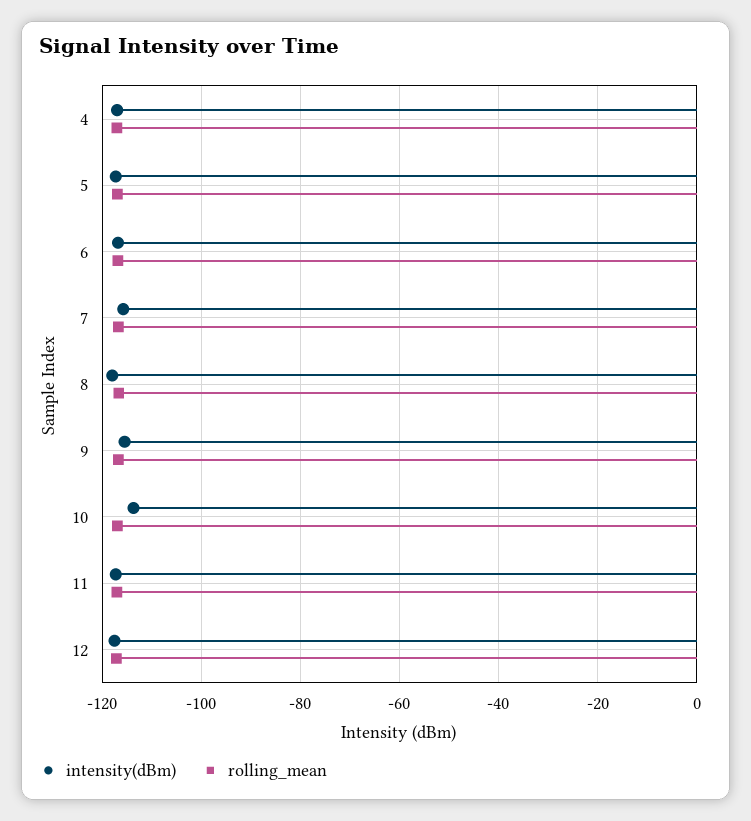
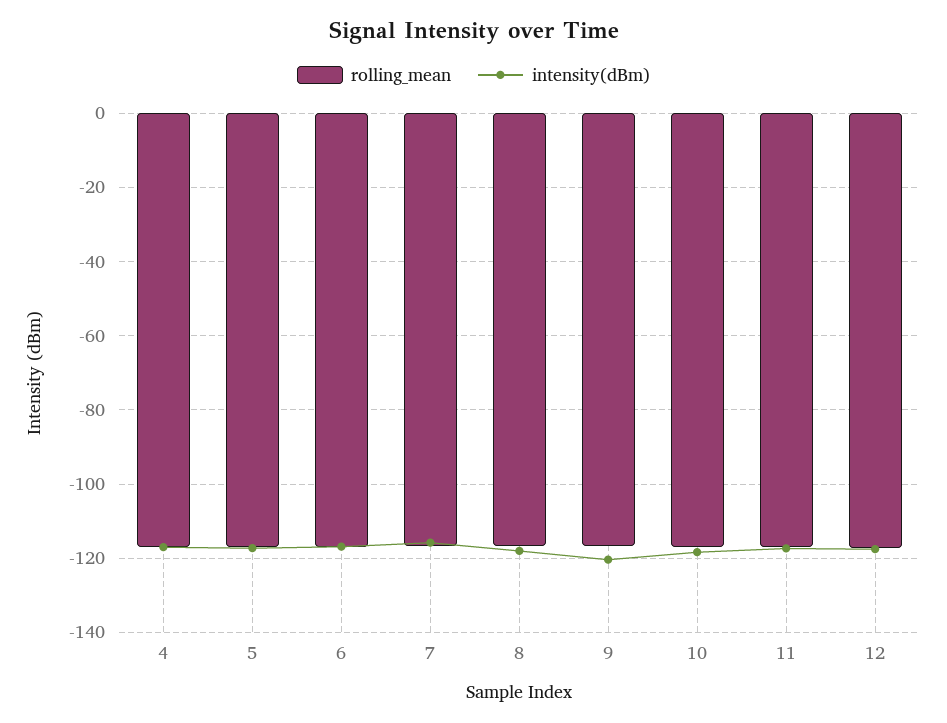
intensity(dBm), 9: -116 -> -120
intensity(dBm), 10: -114 -> -118

